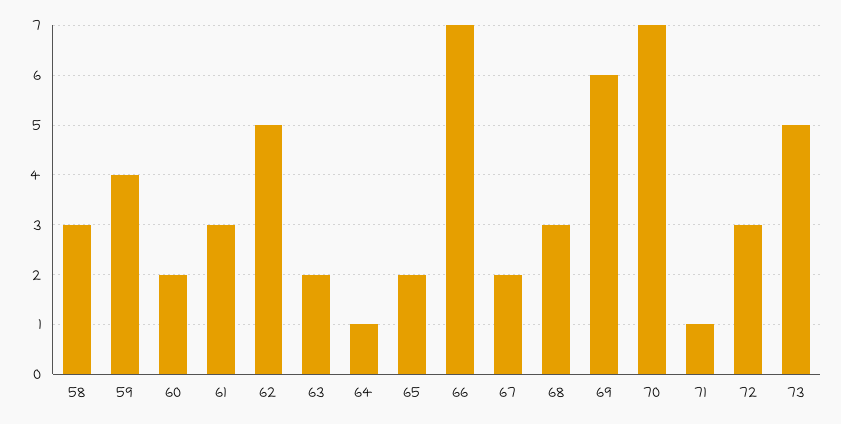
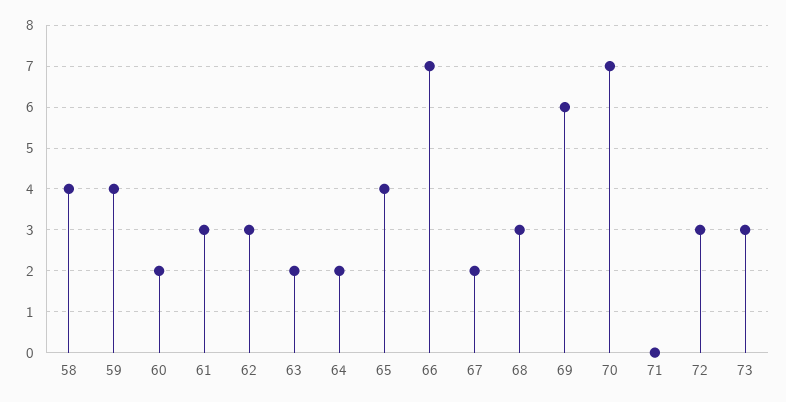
58: 3 -> 4
62: 5 -> 3
64: 1 -> 2
65: 2 -> 4
71: 1 -> 0
73: 5 -> 3

